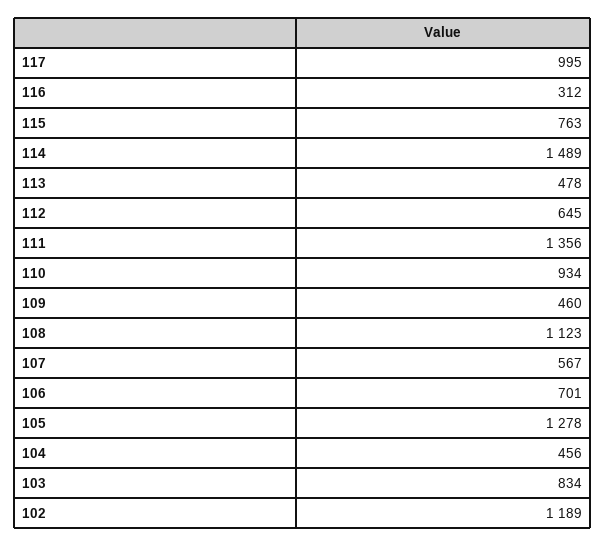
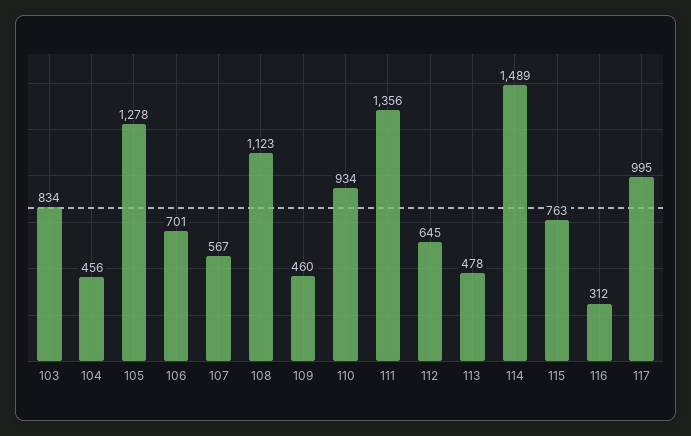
102: 1189 -> none

